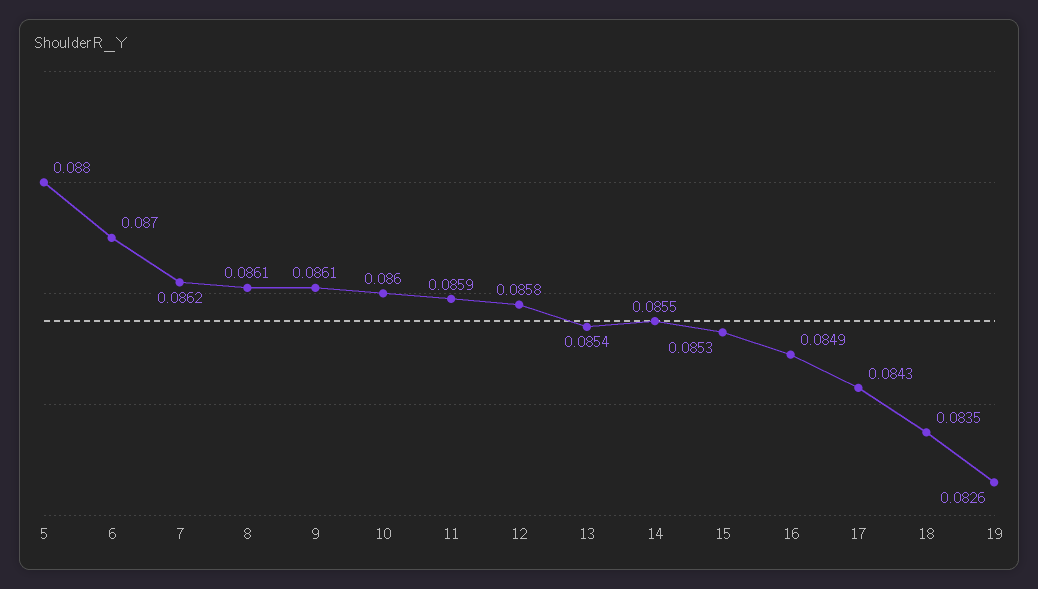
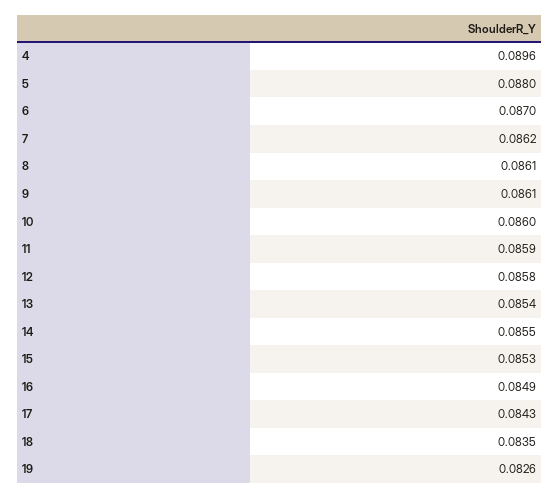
4: none -> 0.0896

